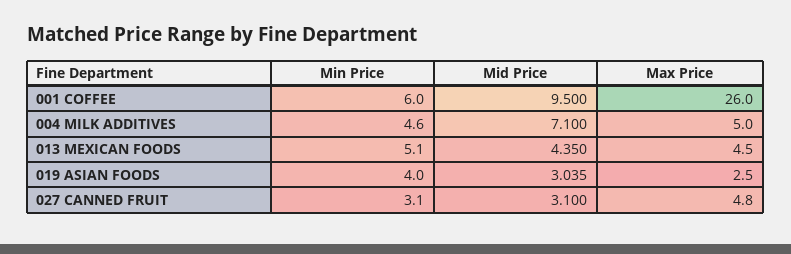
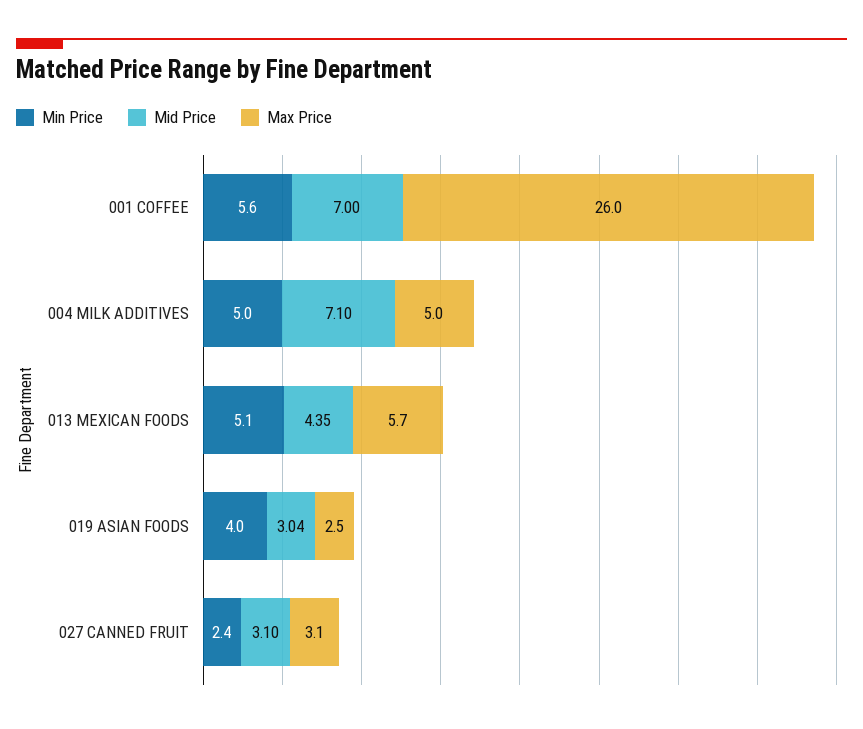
Min Price, 001 COFFEE: 6 -> 5.6
Mid Price, 001 COFFEE: 9.5 -> 7
Min Price, 004 MILK ADDITIVES: 4.6 -> 5
Max Price, 013 MEXICAN FOODS: 4.5 -> 5.7
Min Price, 027 CANNED FRUIT: 3.1 -> 2.4
Max Price, 027 CANNED FRUIT: 4.8 -> 3.1

